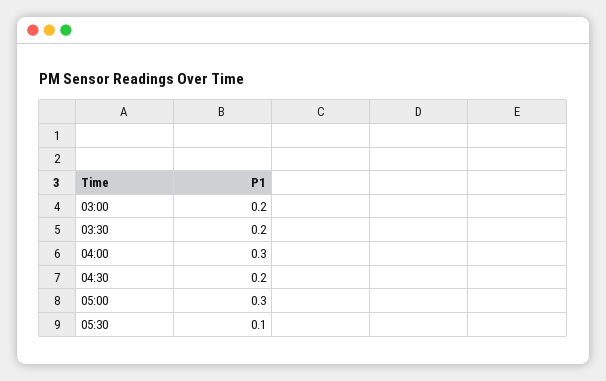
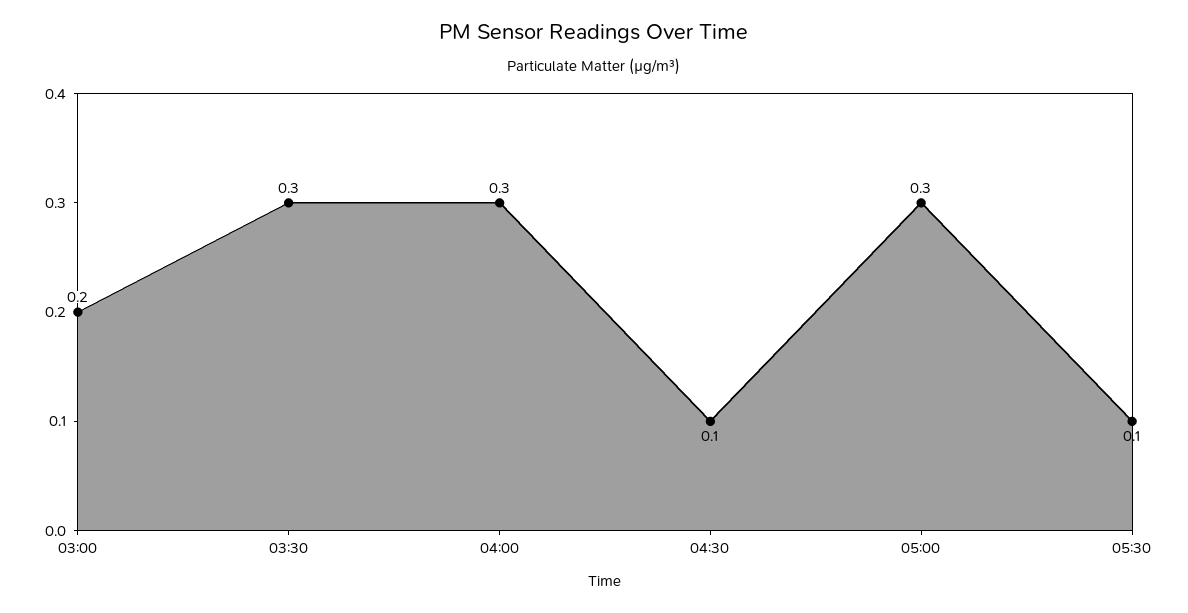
03:30: 0.2 -> 0.3
04:30: 0.2 -> 0.1

